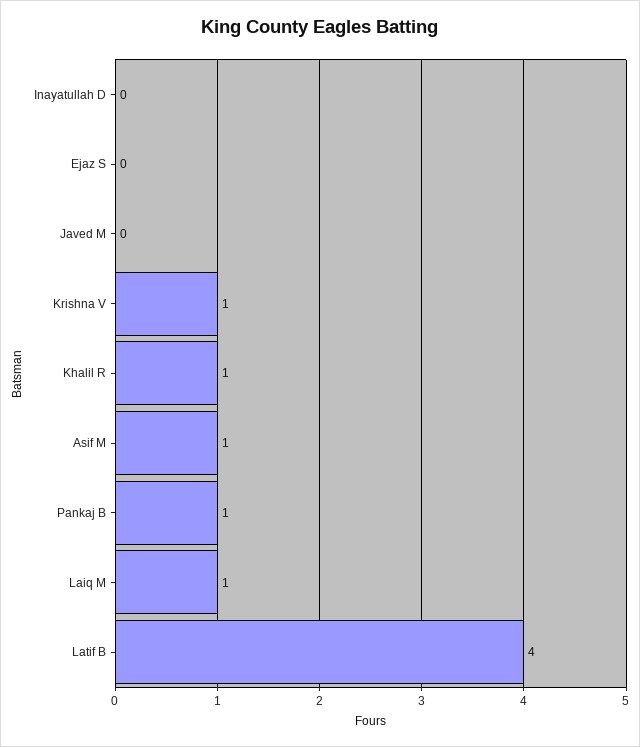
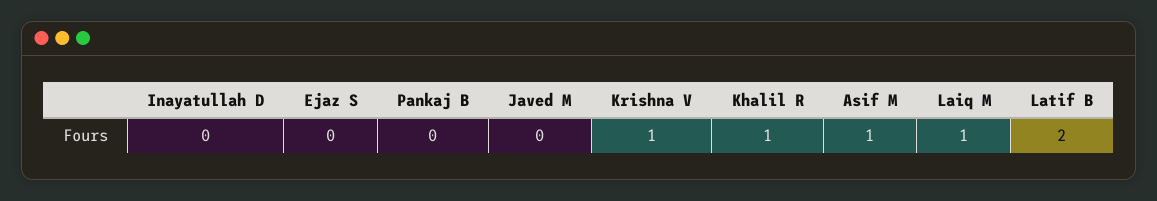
Pankaj B: 1 -> 0
Latif B: 4 -> 2

